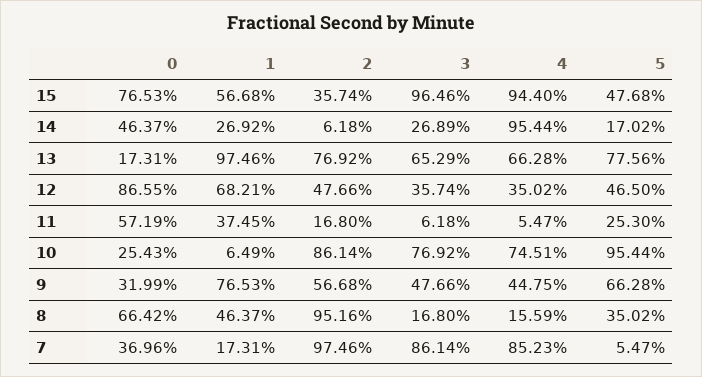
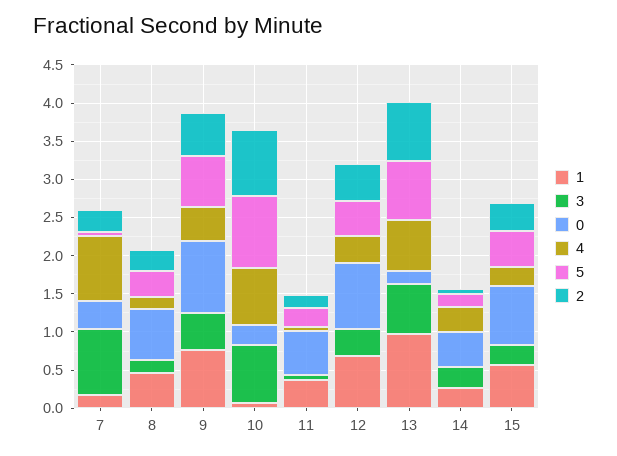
3, 15: 0.9646 -> 0.25
4, 15: 0.944 -> 0.25
4, 14: 0.9544 -> 0.25
0, 9: 0.3199 -> 1
2, 8: 0.9516 -> 0.25
2, 7: 0.9746 -> 0.25

